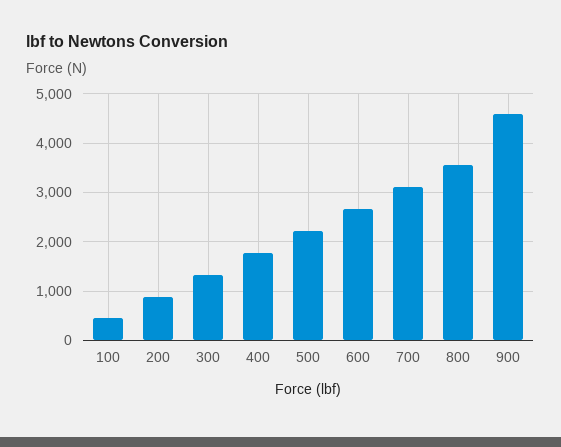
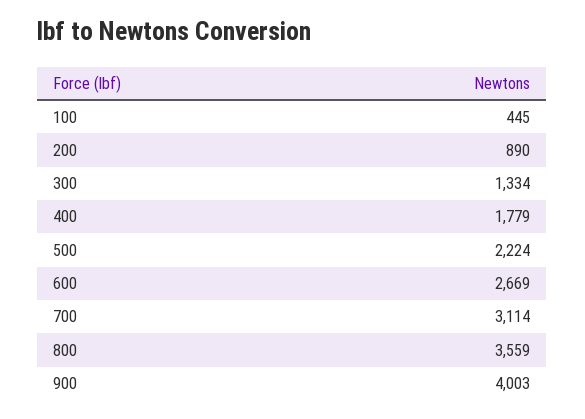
900: 4600 -> 4003

